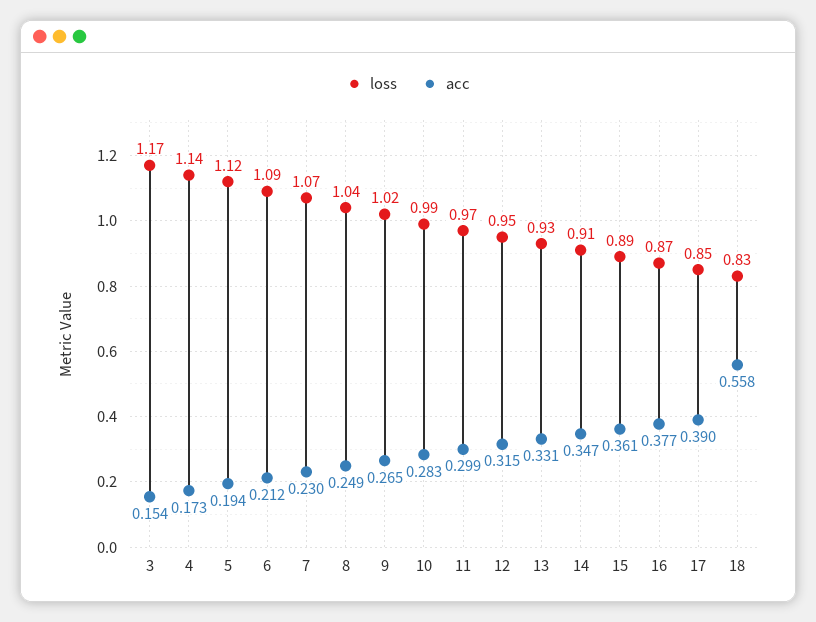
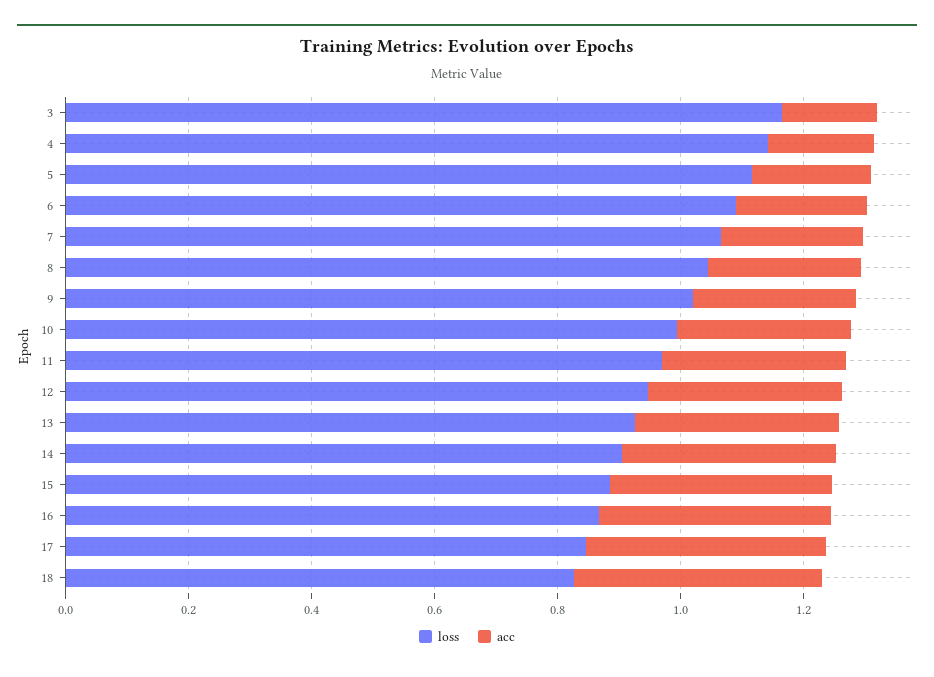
acc, 18: 0.558 -> 0.4

